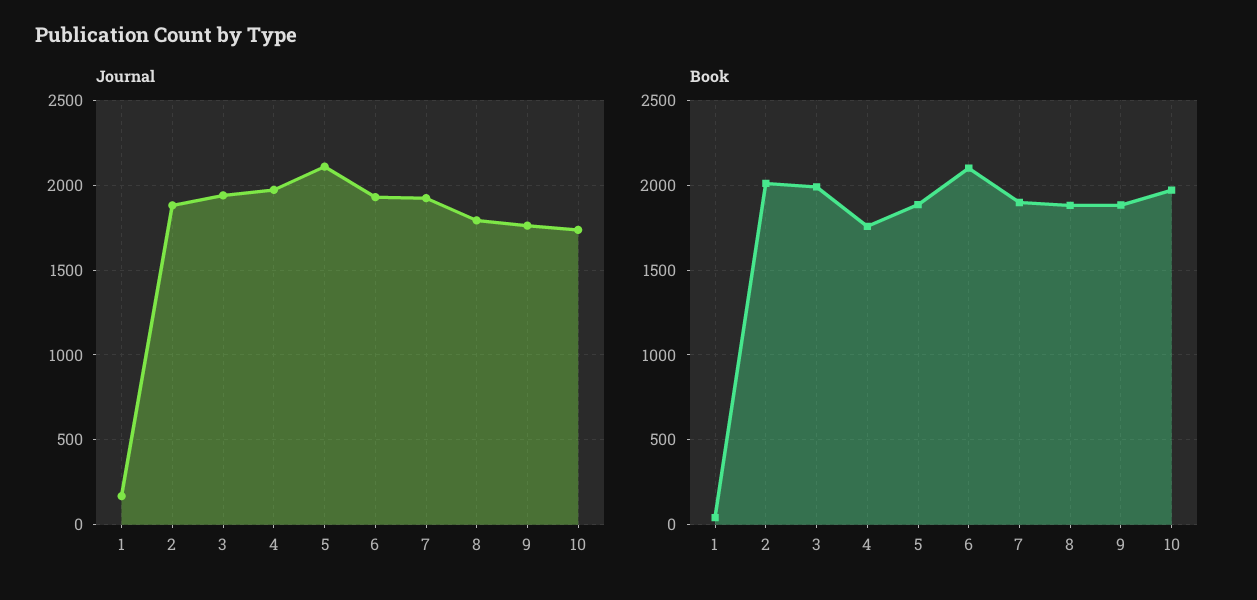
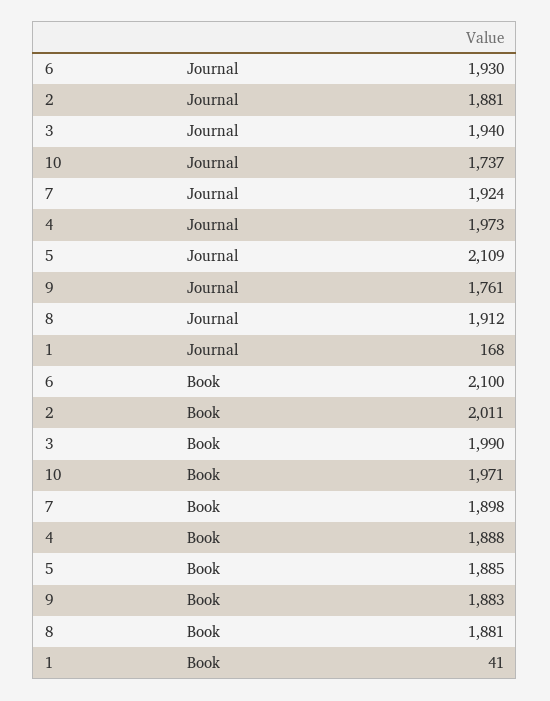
Journal, 8: 1800 -> 1912
Book, 4: 1750 -> 1888

